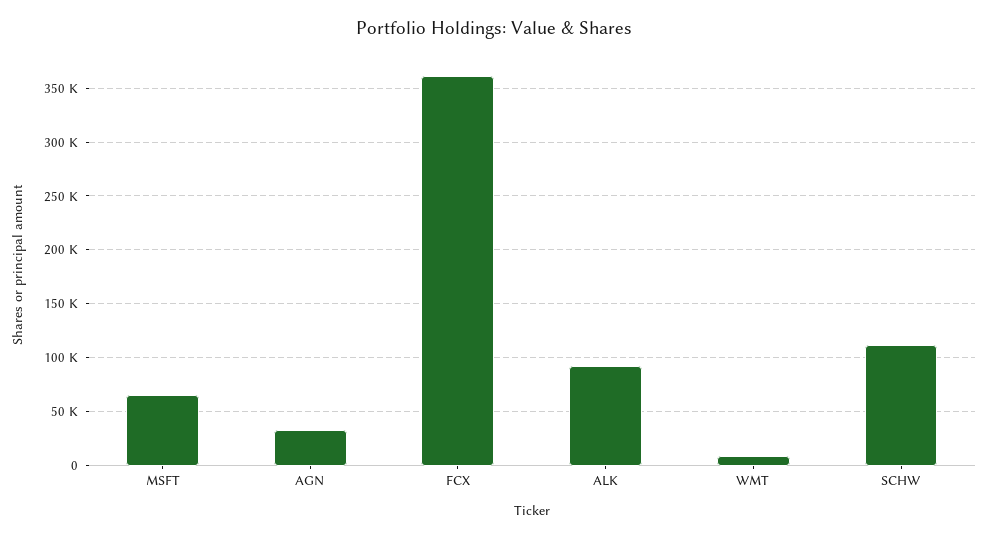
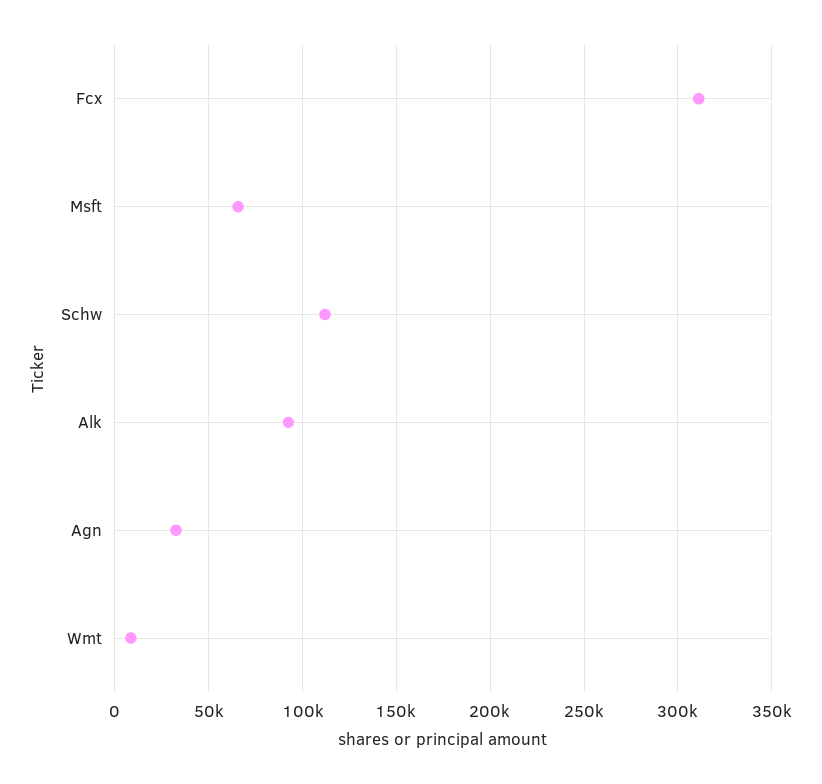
FCX: 360000 -> 310000

